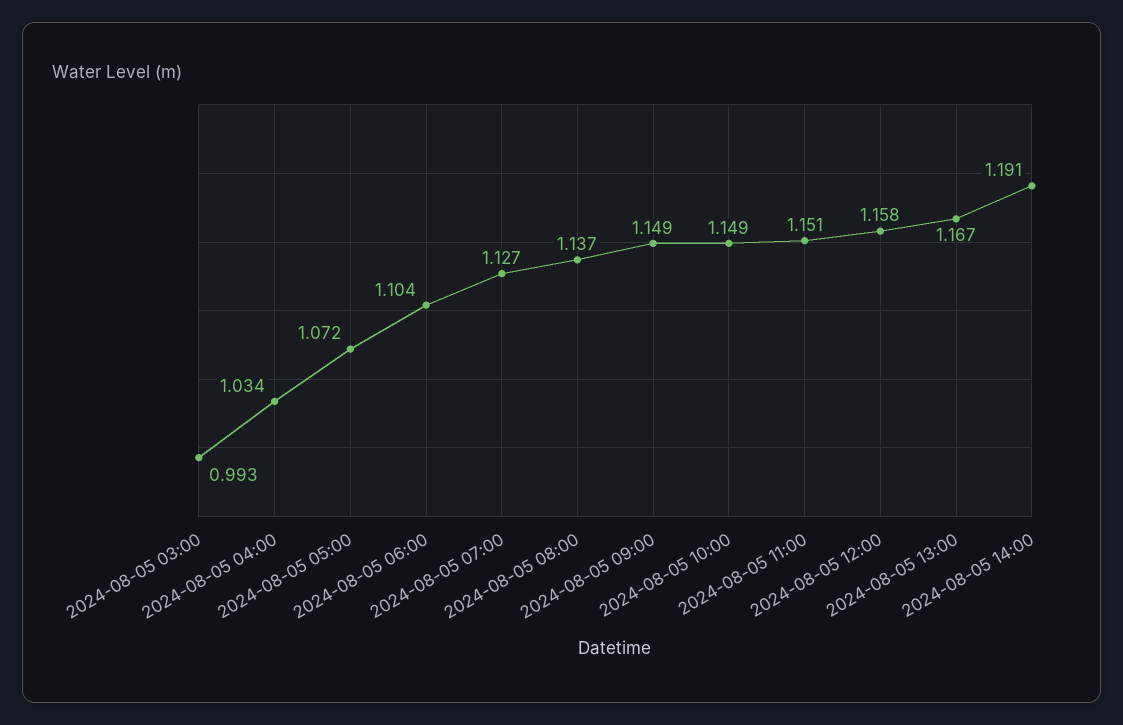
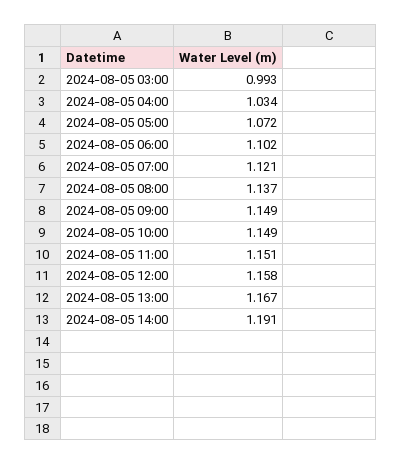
2024-08-05 06:00: 1.104 -> 1.102
2024-08-05 07:00: 1.127 -> 1.121

